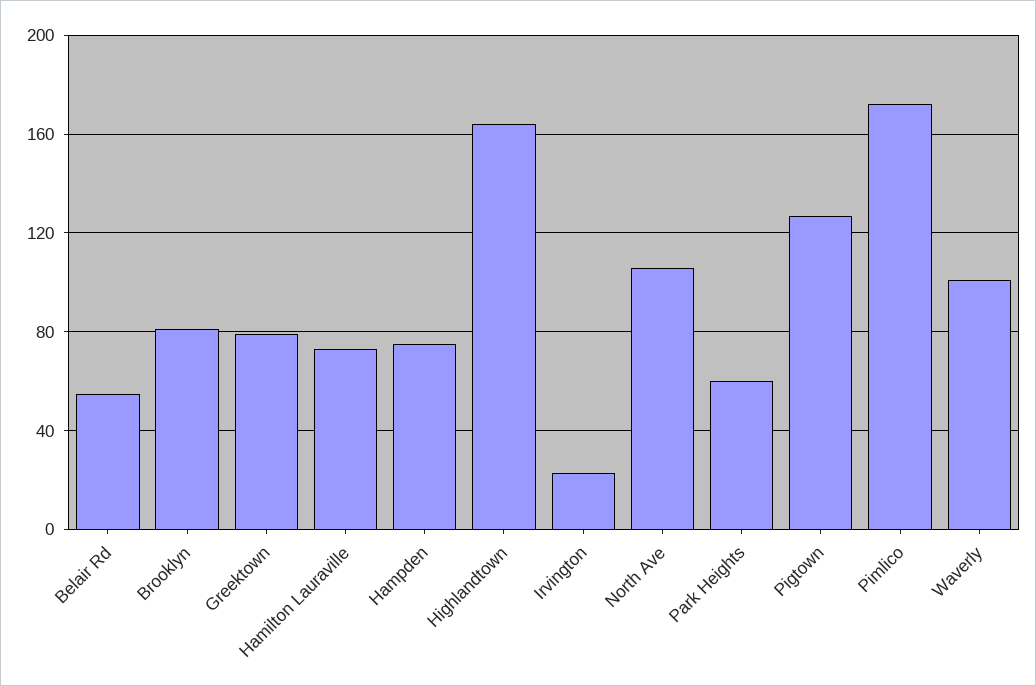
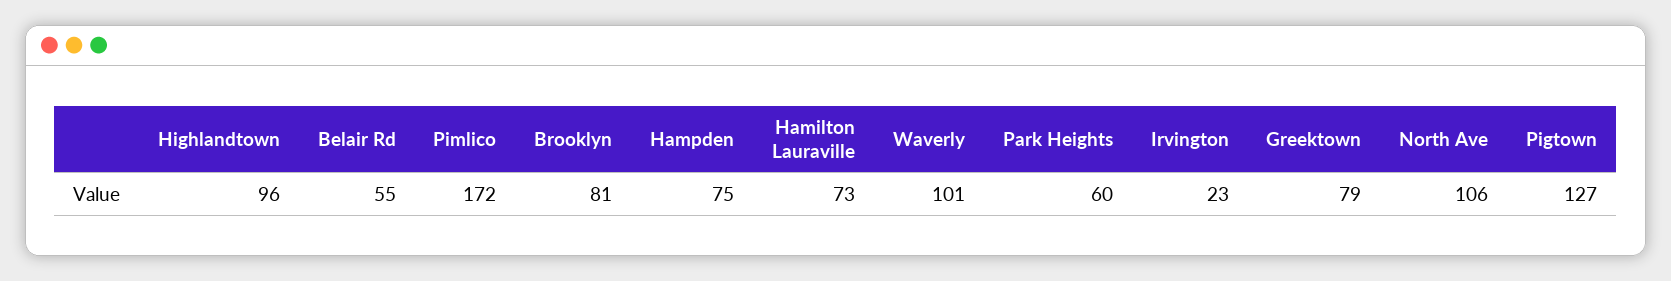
Highlandtown: 165 -> 96

